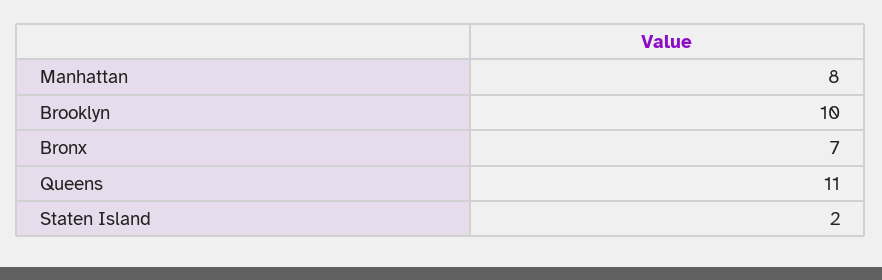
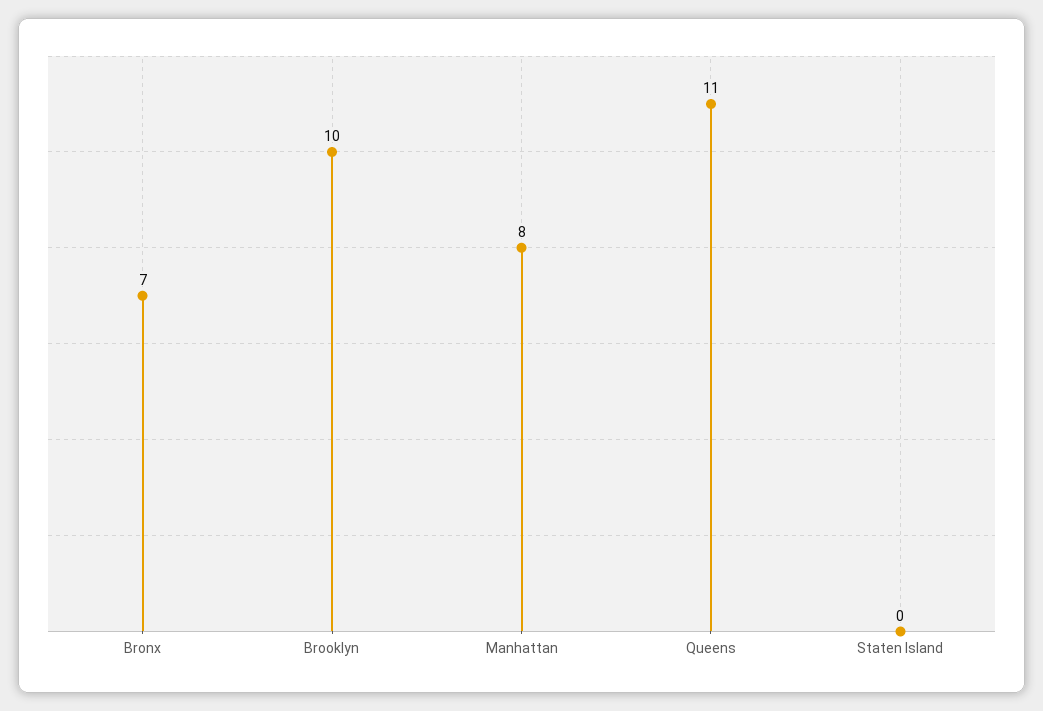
Staten Island: 2 -> 0

